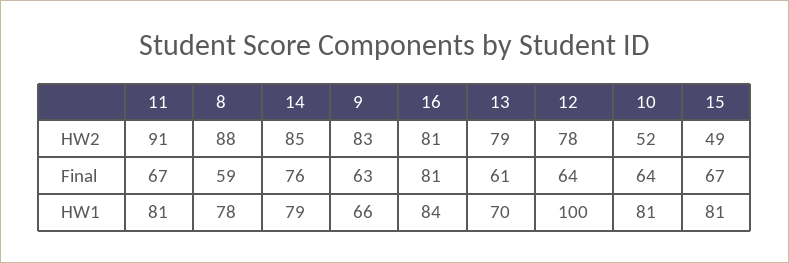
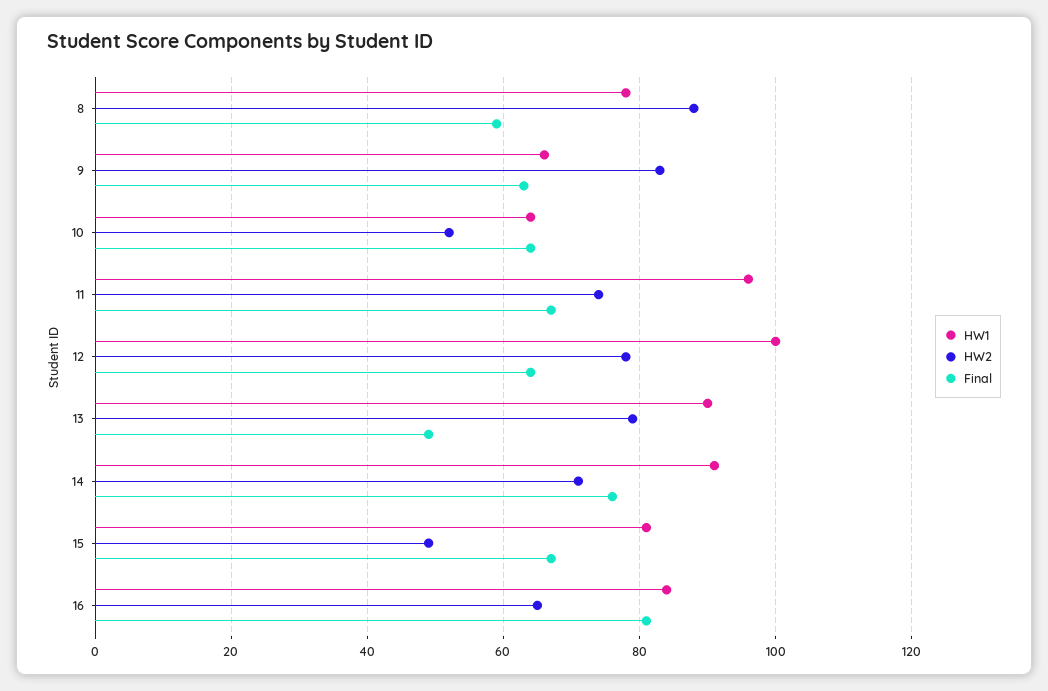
HW2, 11: 91 -> 75
HW2, 14: 85 -> 70
HW2, 16: 81 -> 65
Final, 13: 61 -> 50
HW1, 11: 81 -> 95
HW1, 14: 79 -> 90
HW1, 13: 70 -> 90
HW1, 10: 81 -> 65

